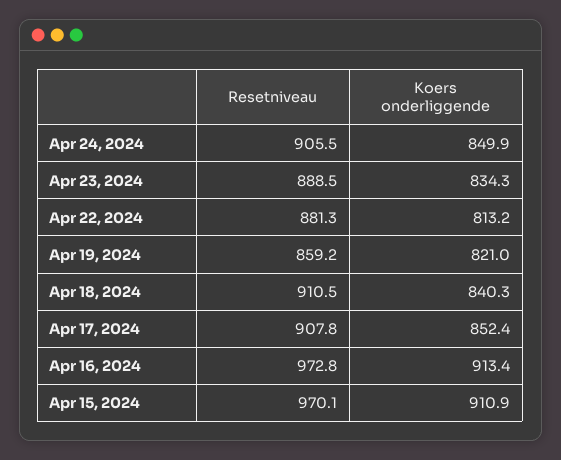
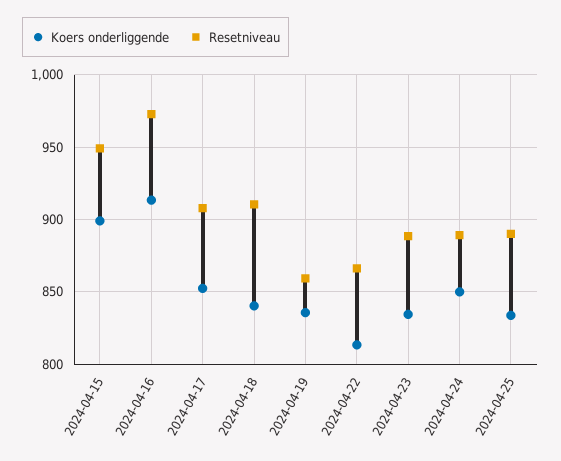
Resetniveau, Apr 24, 2024: 905.5 -> 890
Resetniveau, Apr 22, 2024: 881.3 -> 865
Koers onderliggende, Apr 19, 2024: 821 -> 835
Resetniveau, Apr 15, 2024: 970.1 -> 950
Koers onderliggende, Apr 15, 2024: 910.9 -> 900
Koers onderliggende, 2024-04-25: none -> 835
Resetniveau, 2024-04-25: none -> 890

